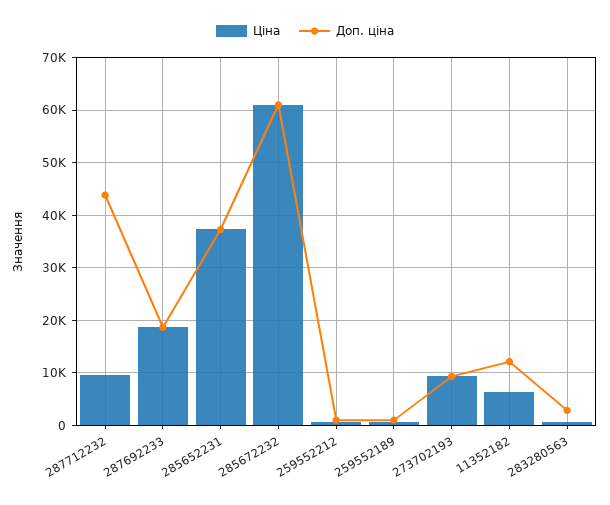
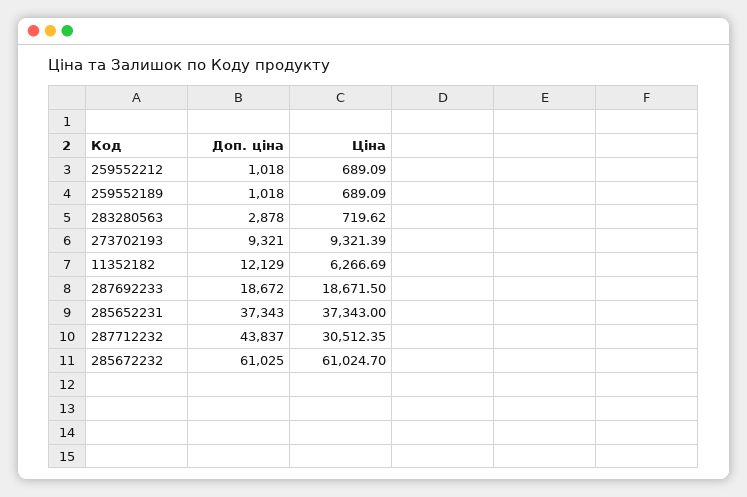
Ціна, 287712232: 10000 -> 30512.35

